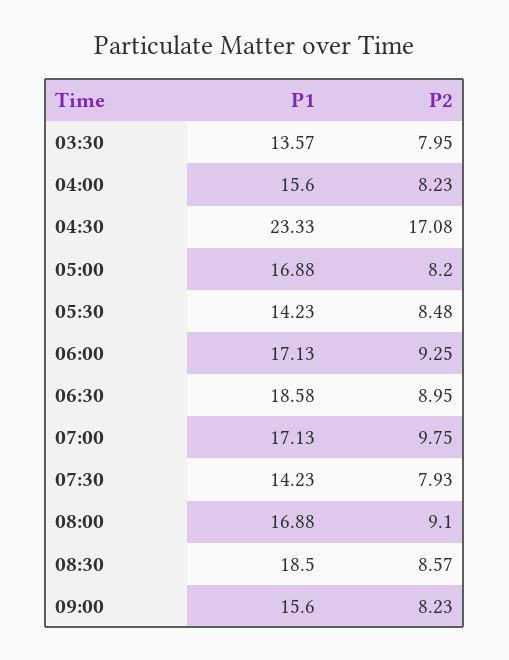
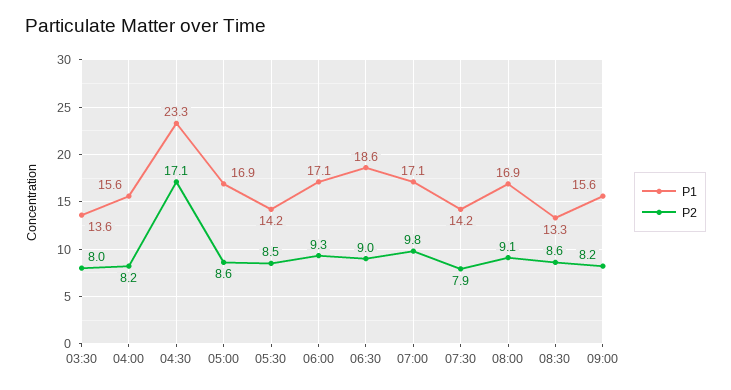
P2, 05:00: 8.2 -> 8.6
P1, 08:30: 18.5 -> 13.3

